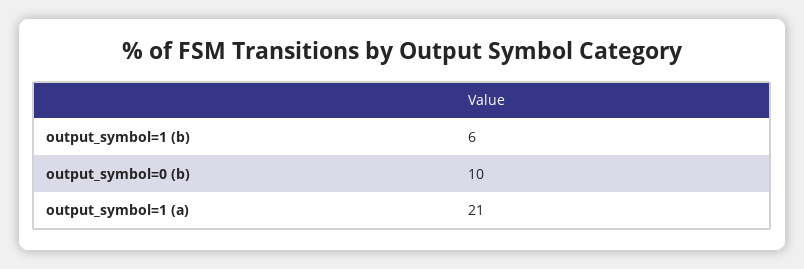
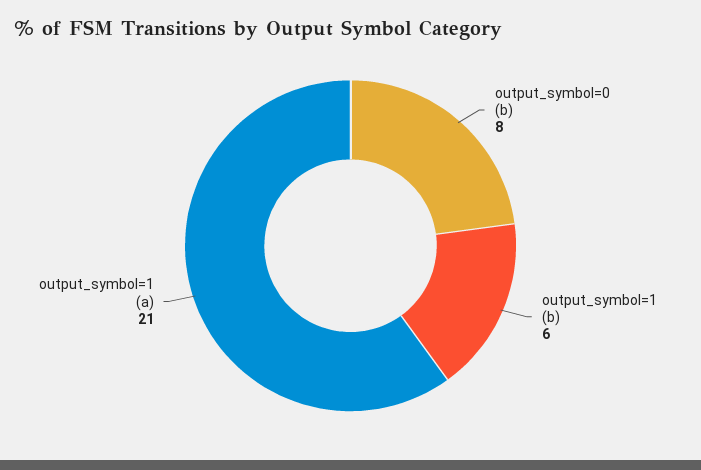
output_symbol=0 (b): 10 -> 8

